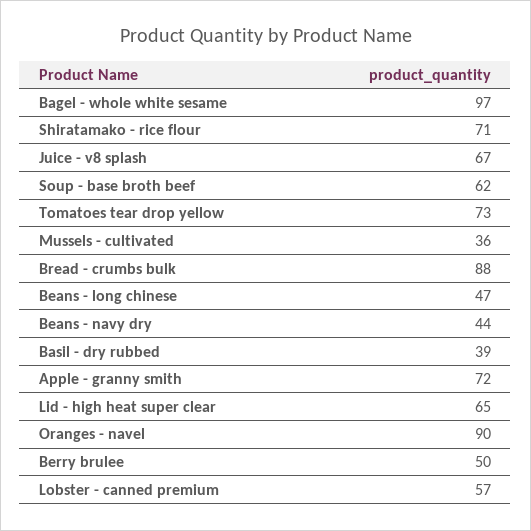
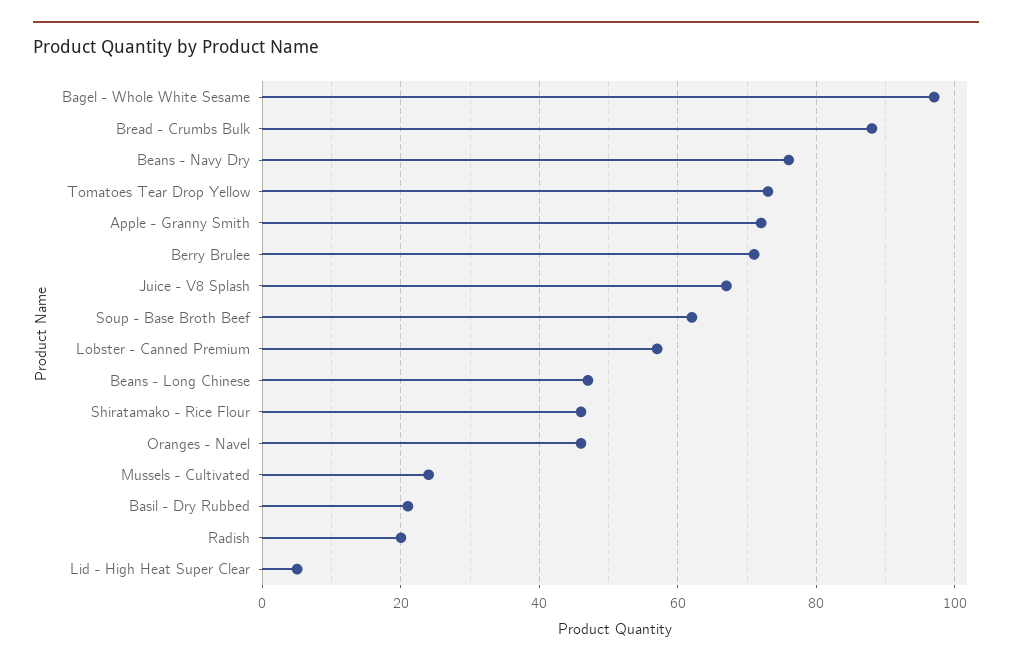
Shiratamako - rice flour: 71 -> 45
Mussels - cultivated: 36 -> 25
Beans - navy dry: 44 -> 75
Basil - dry rubbed: 39 -> 20
Lid - high heat super clear: 65 -> 5
Oranges - navel: 90 -> 45
Berry brulee: 50 -> 70
Radish: none -> 20

